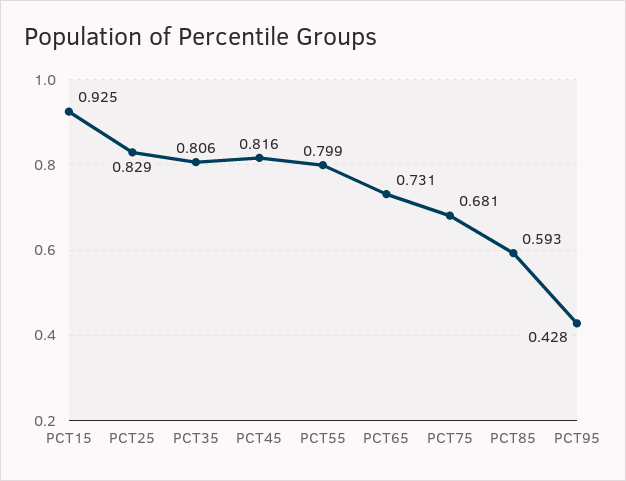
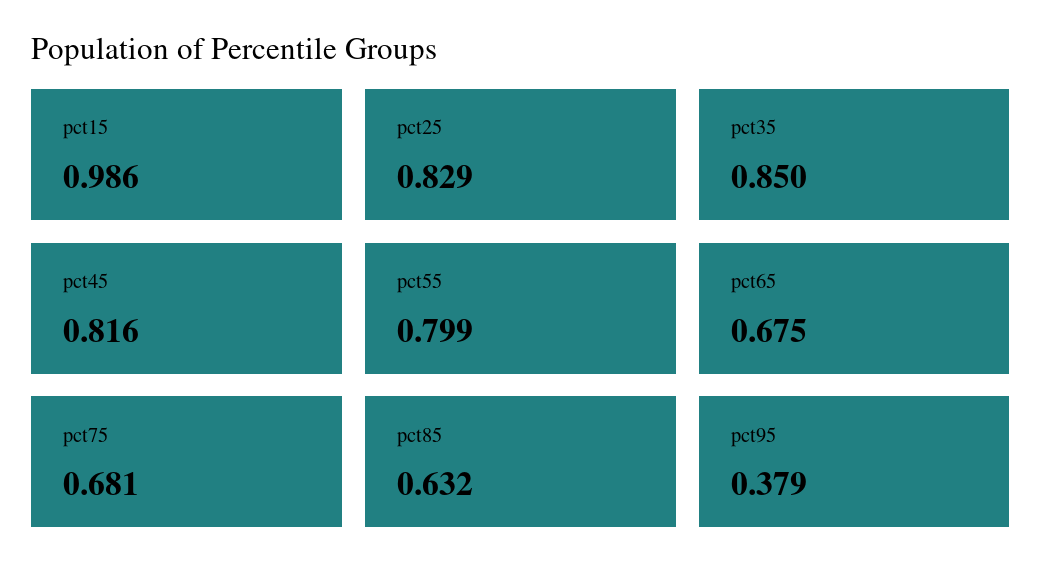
PCT15: 0.925 -> 0.986
PCT35: 0.806 -> 0.85
PCT65: 0.731 -> 0.675
PCT85: 0.593 -> 0.632
PCT95: 0.428 -> 0.379

